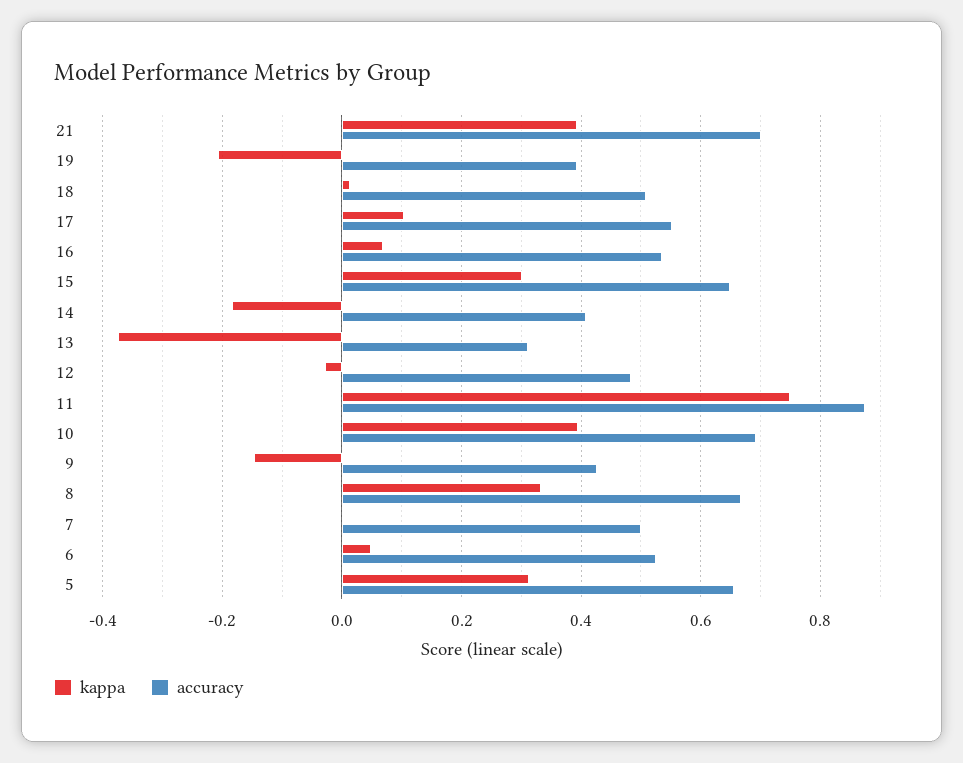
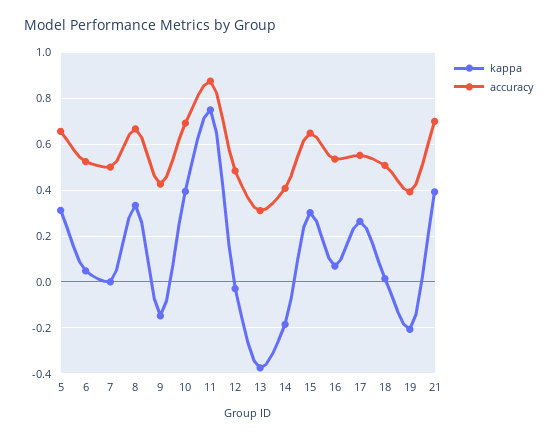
kappa, 17: 0.1 -> 0.25

